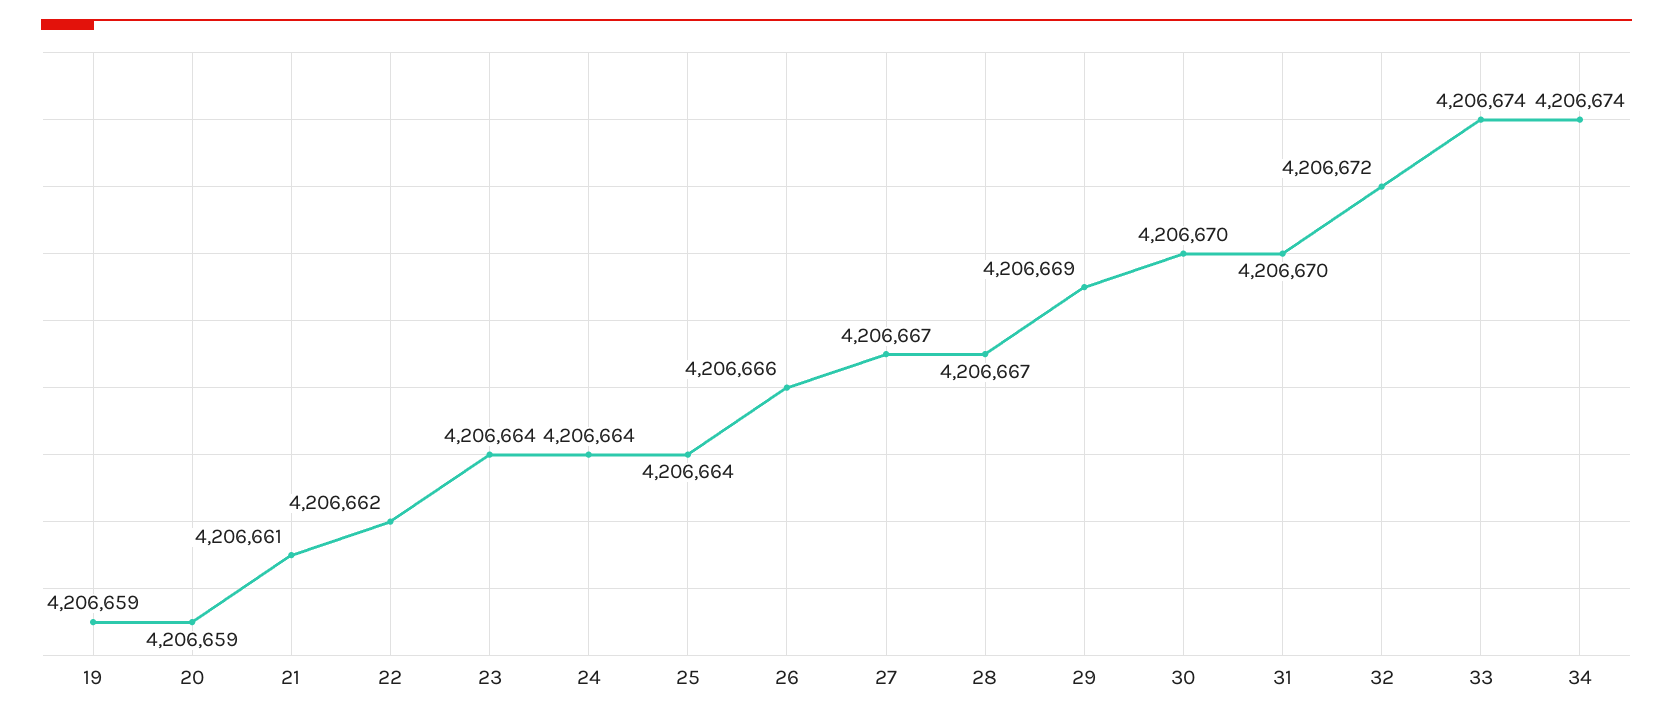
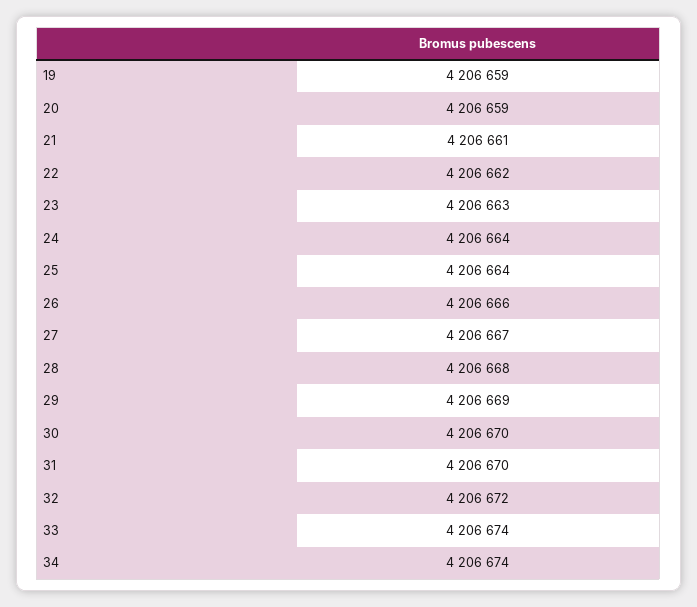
23: 4206664 -> 4206663
28: 4206667 -> 4206668

